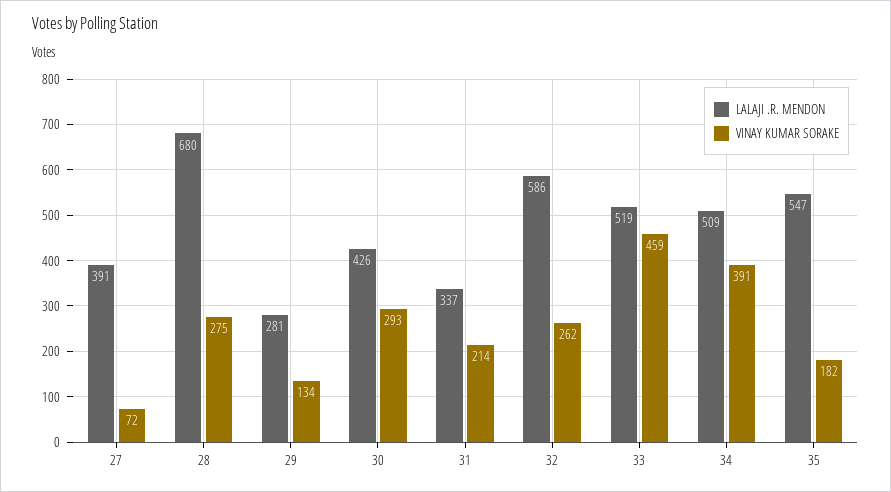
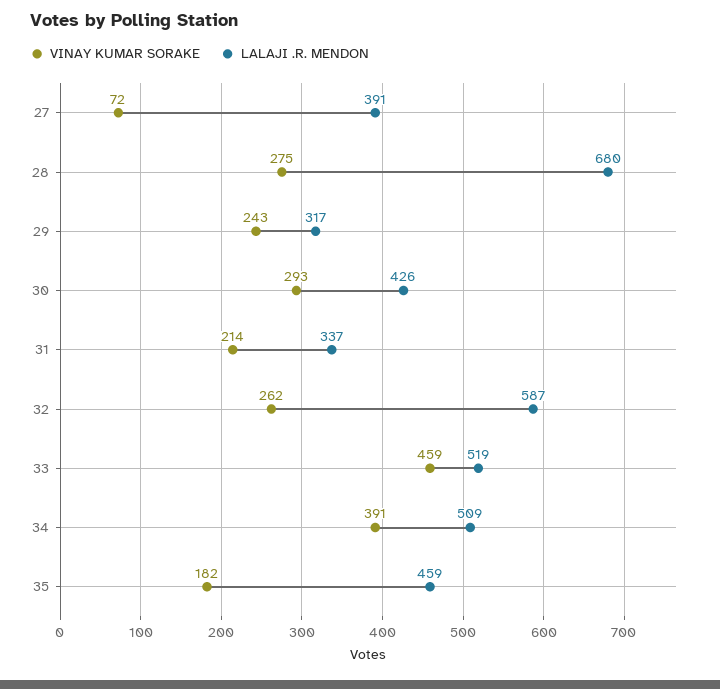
LALAJI .R. MENDON, 29: 281 -> 317
VINAY KUMAR SORAKE, 29: 134 -> 243
LALAJI .R. MENDON, 32: 586 -> 587
LALAJI .R. MENDON, 35: 547 -> 459

